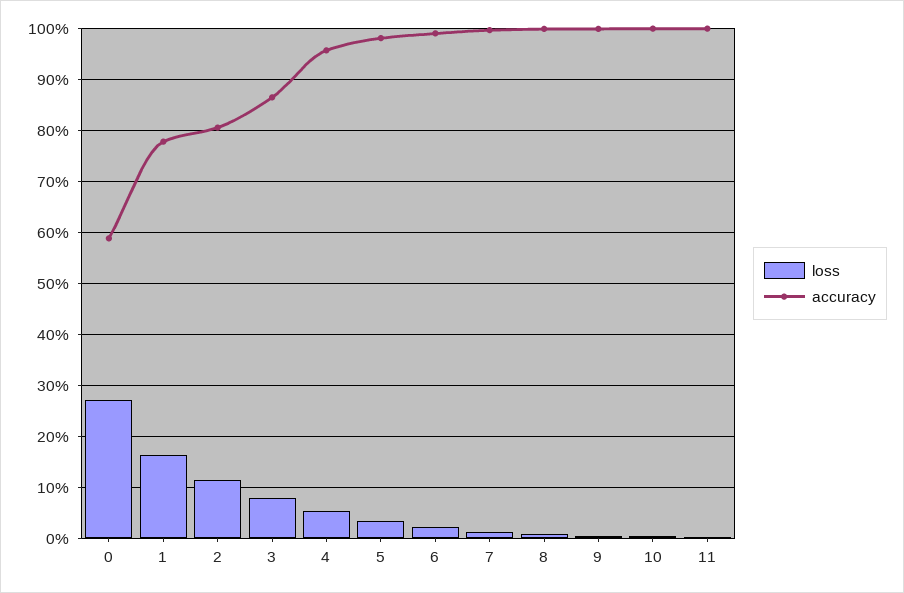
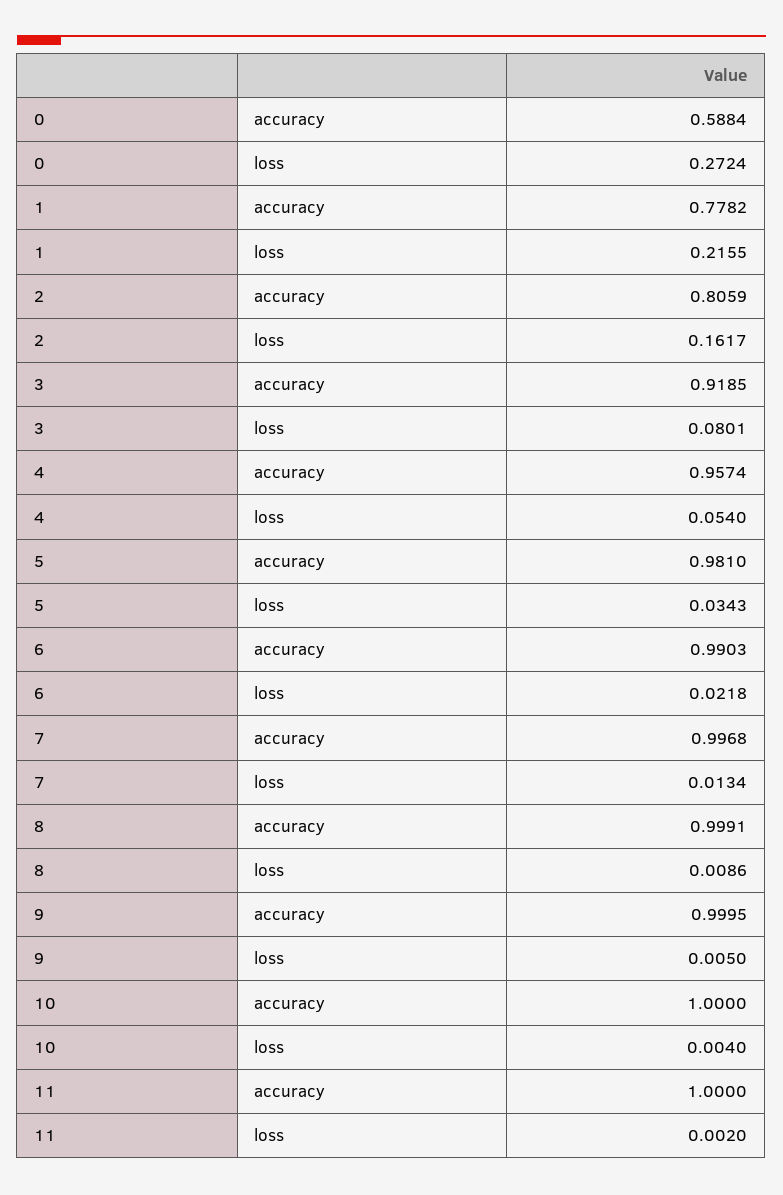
loss, 1: 0.16 -> 0.2155
loss, 2: 0.12 -> 0.1617
accuracy, 3: 0.86 -> 0.9185

